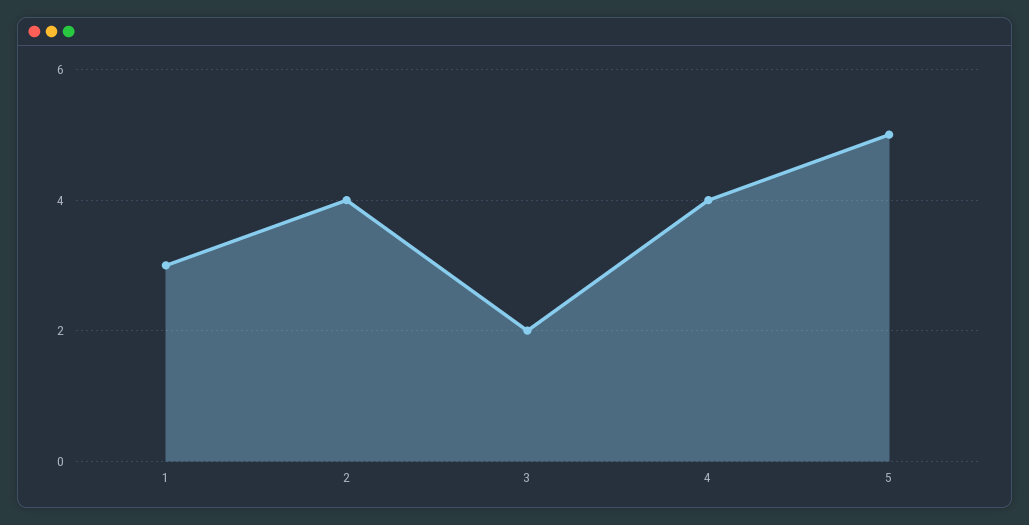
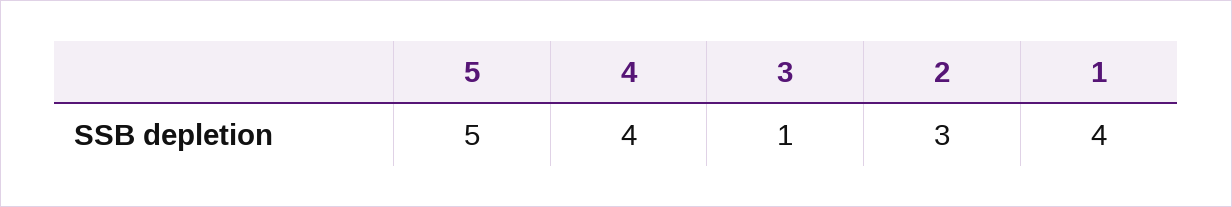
1: 3 -> 4
2: 4 -> 3
3: 2 -> 1

